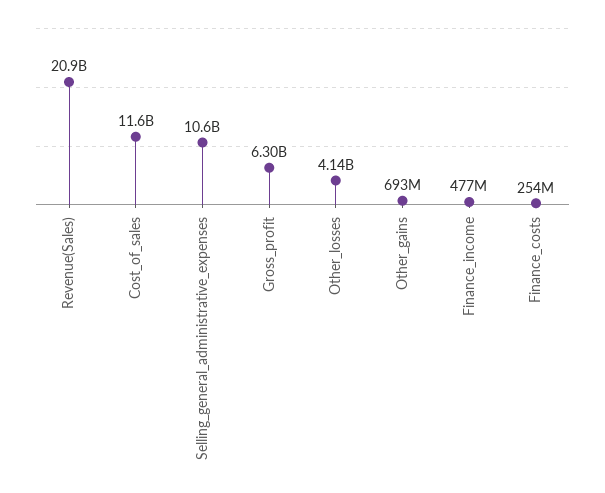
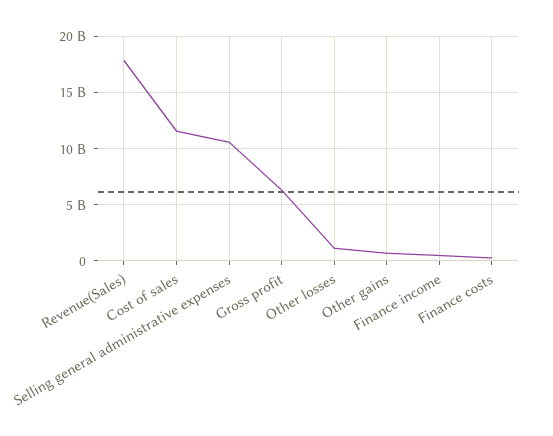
Revenue(Sales): 20900000000 -> 18000000000
Other_losses: 4140000000 -> 1000000000

